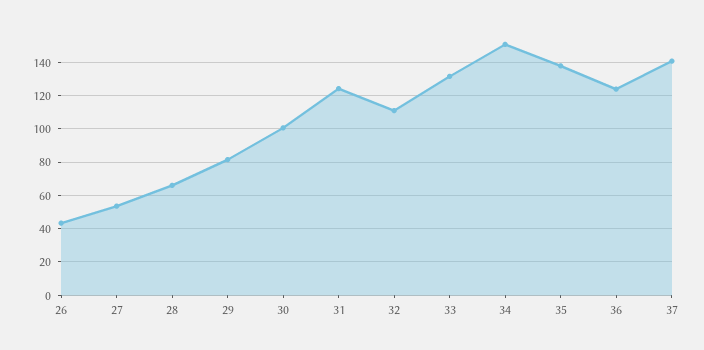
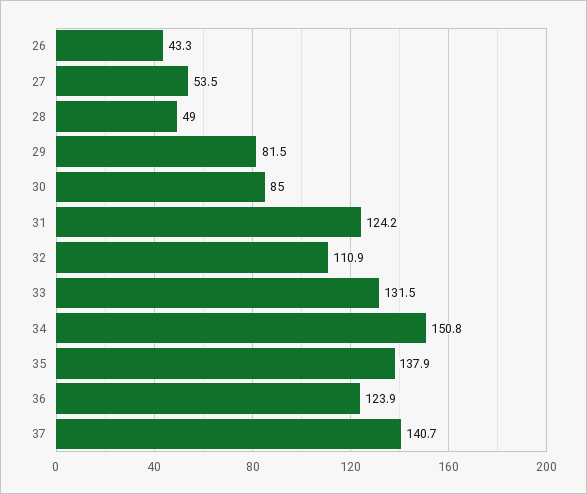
28: 65 -> 49
30: 100 -> 85

